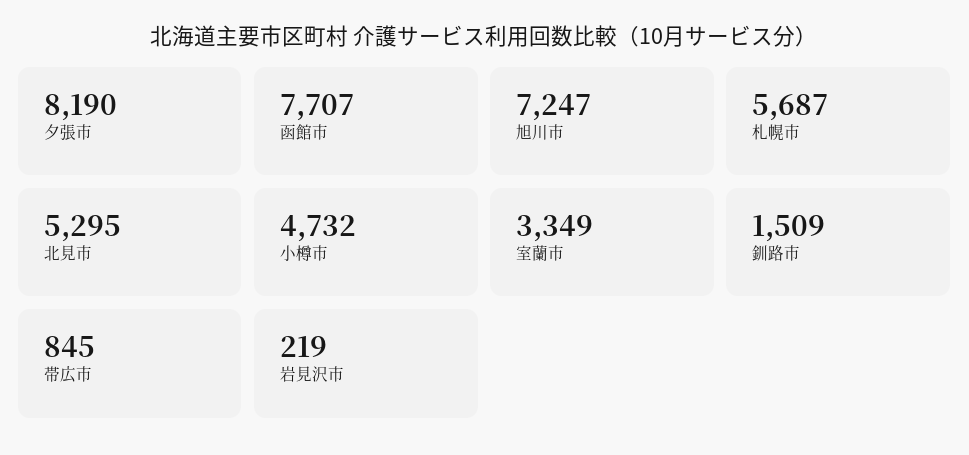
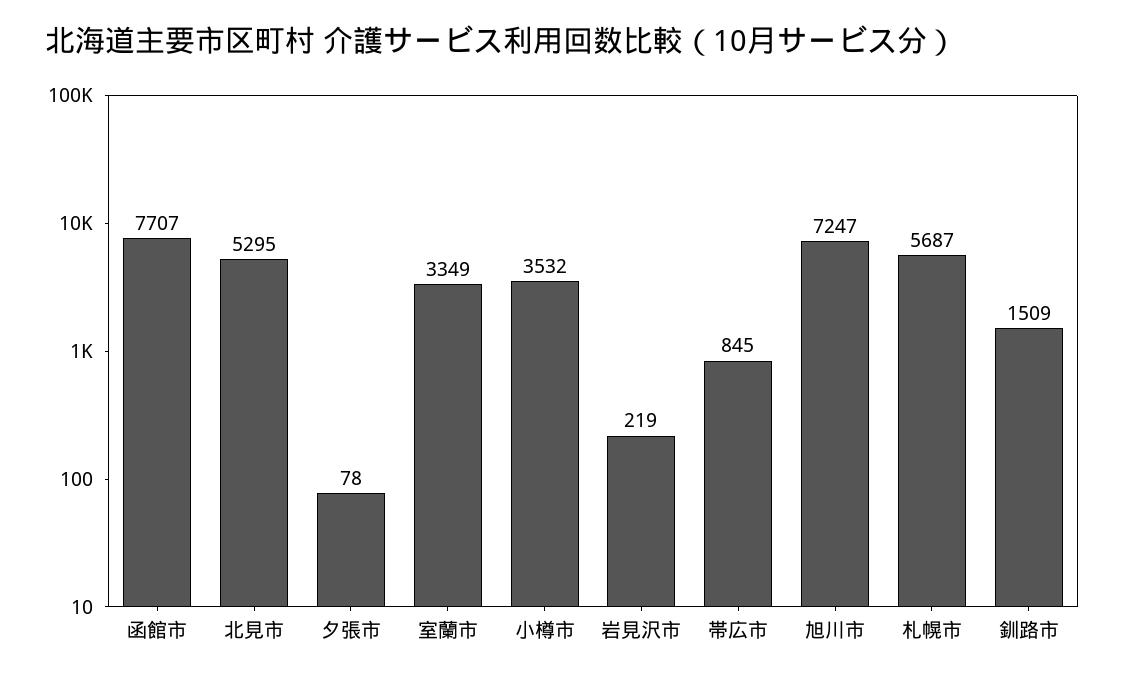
夕張市: 8190 -> 78
小樽市: 4732 -> 3532

